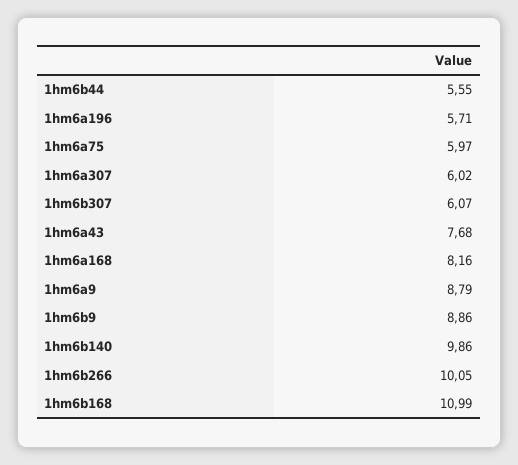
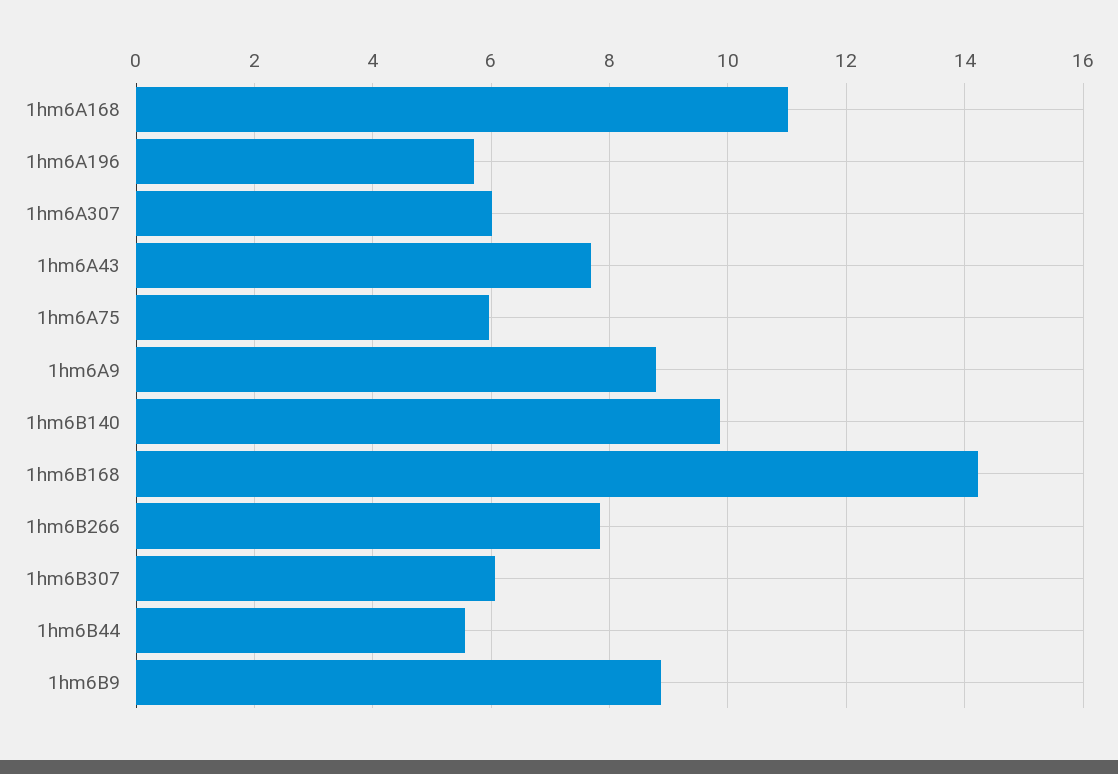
1hm6a168: 8.16 -> 11
1hm6b266: 10.05 -> 7.8
1hm6b168: 10.99 -> 14.2

